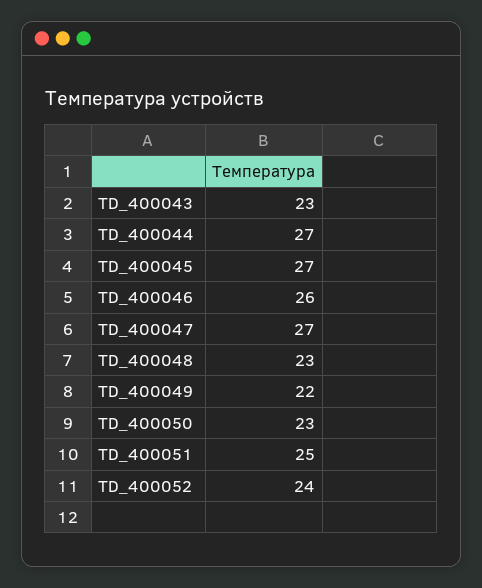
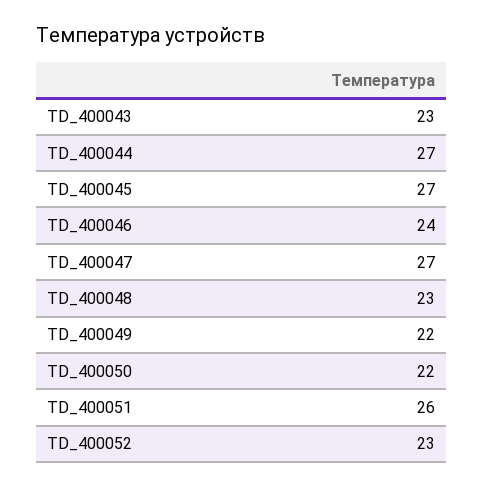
TD_400046: 26 -> 24
TD_400050: 23 -> 22
TD_400051: 25 -> 26
TD_400052: 24 -> 23

